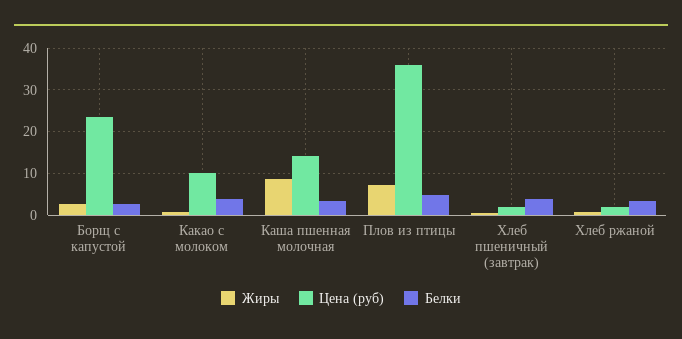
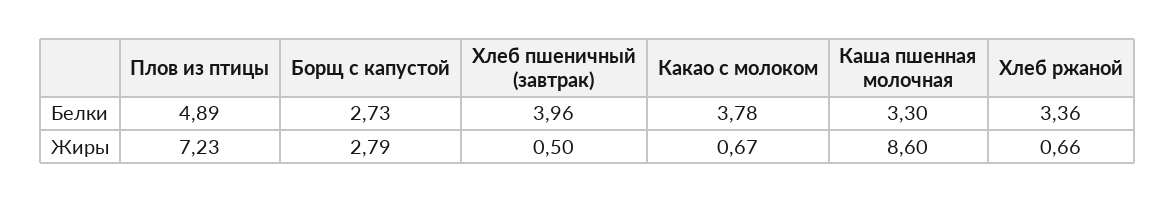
Цена (руб), Борщ с капустой: 24 -> none
Цена (руб), Какао с молоком: 10 -> none
Цена (руб), Каша пшенная молочная: 14 -> none
Цена (руб), Плов из птицы: 36 -> none
Цена (руб), Хлеб пшеничный (завтрак): 2 -> none
Цена (руб), Хлеб ржаной: 2 -> none

